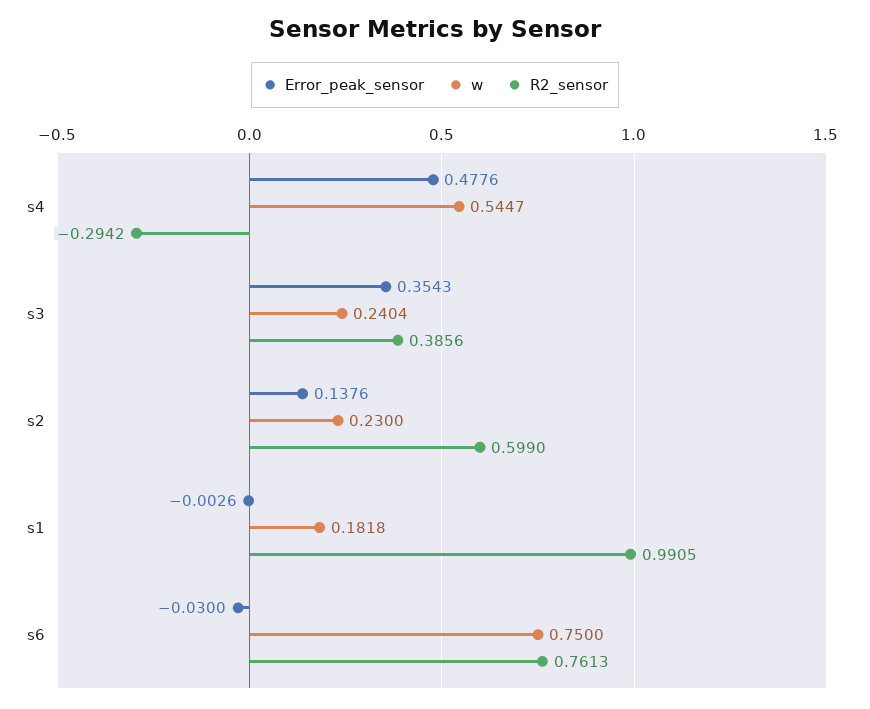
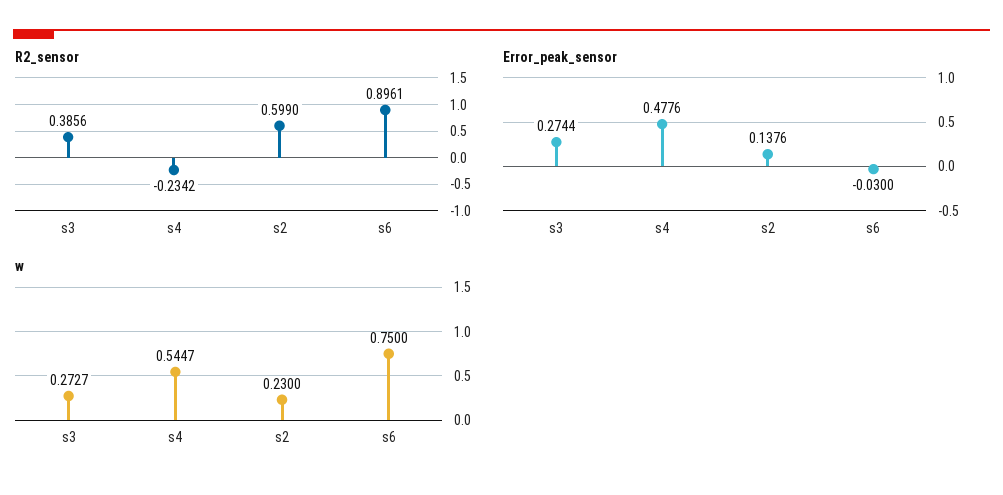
R2_sensor, s4: -0.2942 -> -0.2342
Error_peak_sensor, s3: 0.3543 -> 0.2744
w, s3: 0.2404 -> 0.2727
Error_peak_sensor, s1: -0.0026 -> none
w, s1: 0.1818 -> none
R2_sensor, s1: 0.9905 -> none
R2_sensor, s6: 0.7613 -> 0.8961

